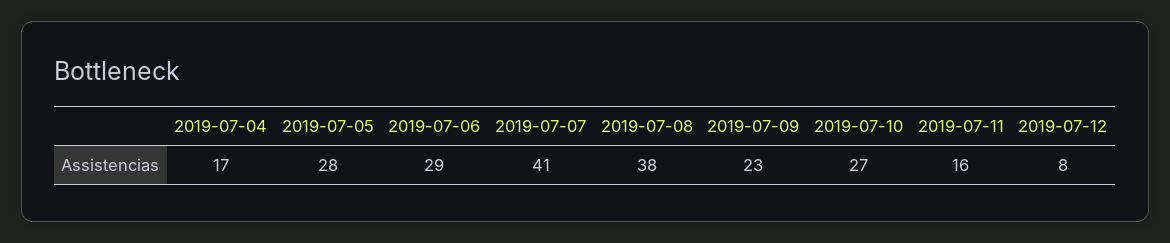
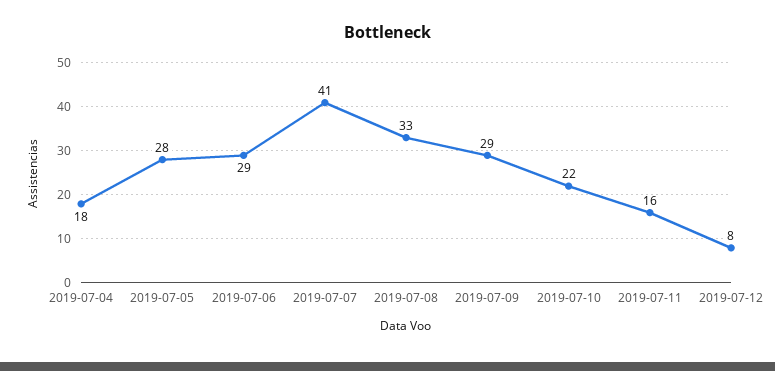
2019-07-04: 17 -> 18
2019-07-08: 38 -> 33
2019-07-09: 23 -> 29
2019-07-10: 27 -> 22

